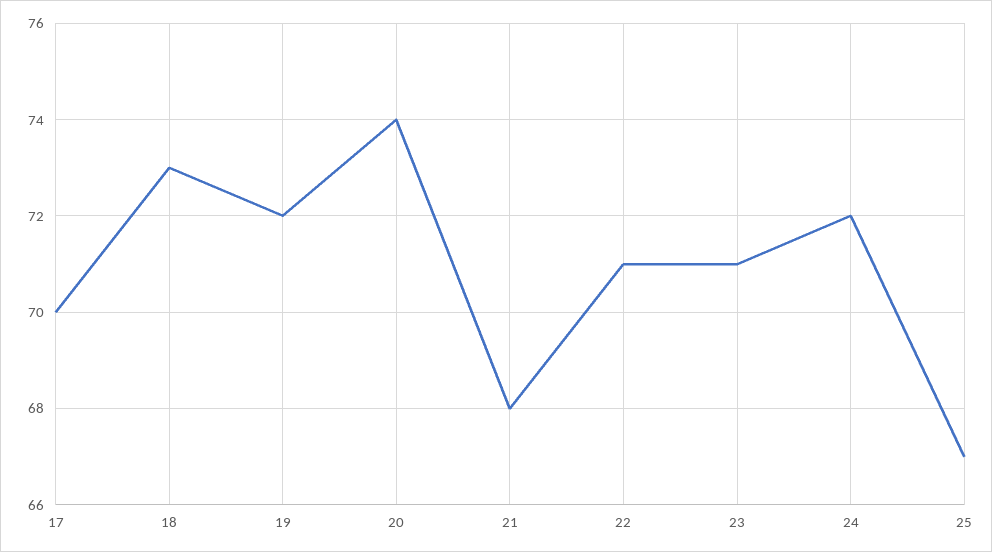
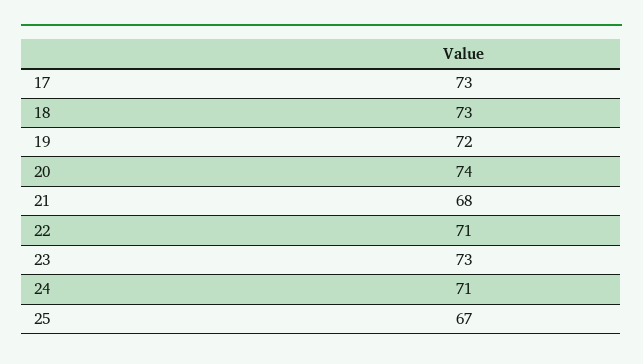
17: 70 -> 73
23: 71 -> 73
24: 72 -> 71

